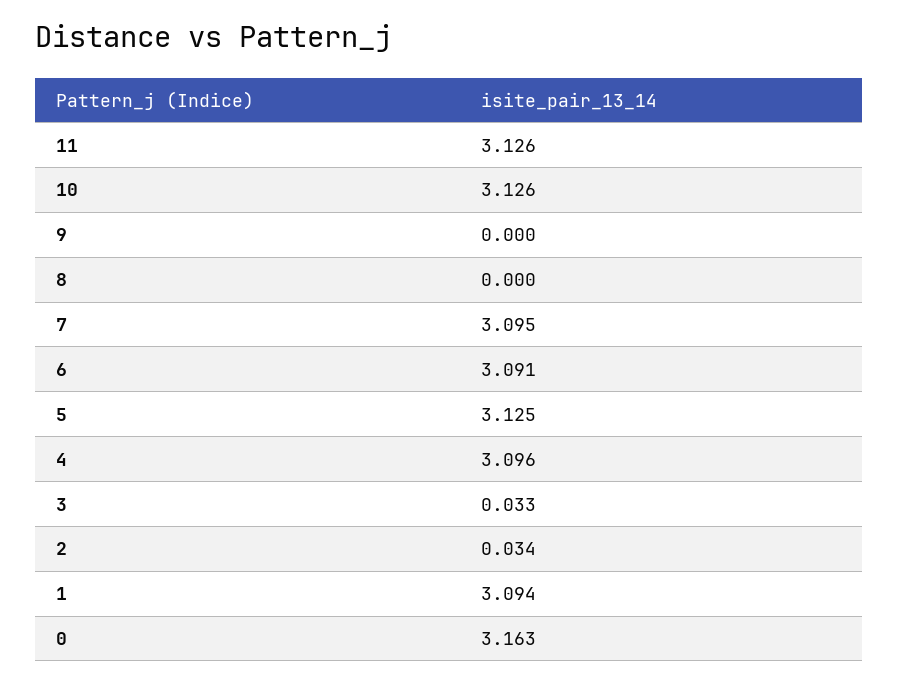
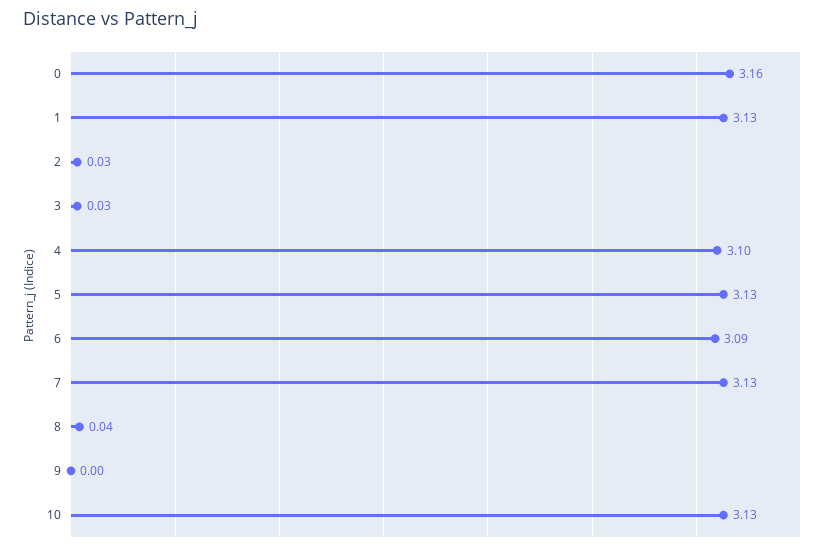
11: 3.126 -> none
8: 0 -> 0.04
7: 3.095 -> 3.13
1: 3.094 -> 3.13

